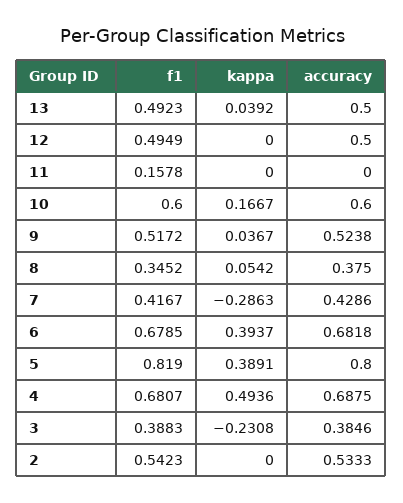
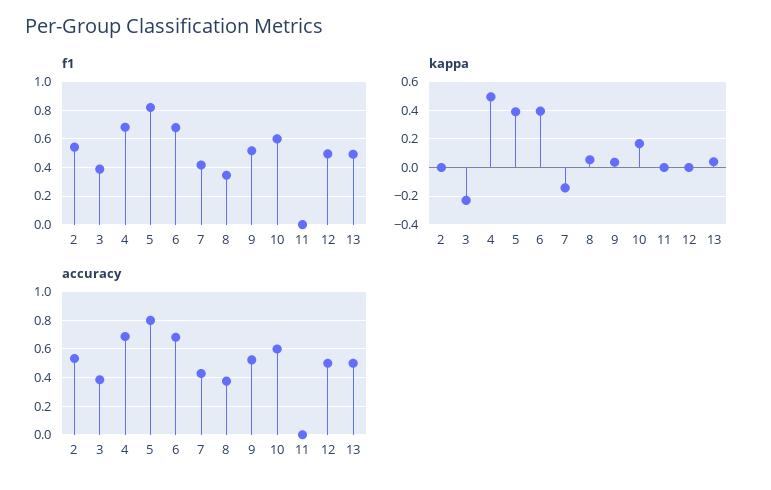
f1, 11: 0.1578 -> 0
kappa, 7: -0.2863 -> -0.15

